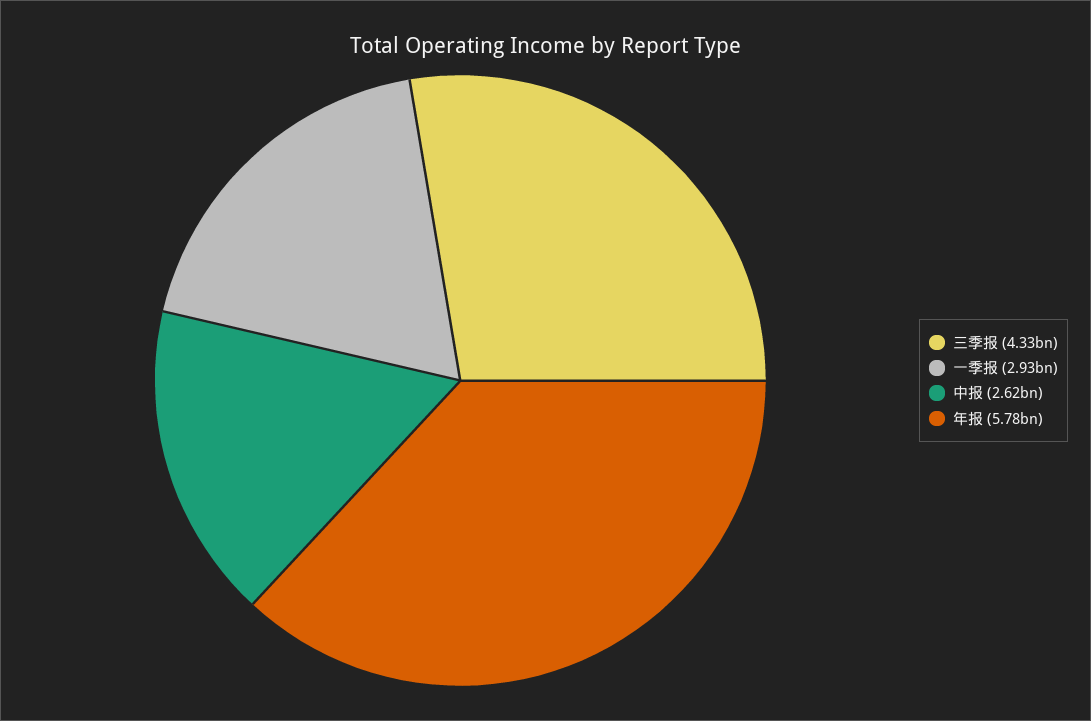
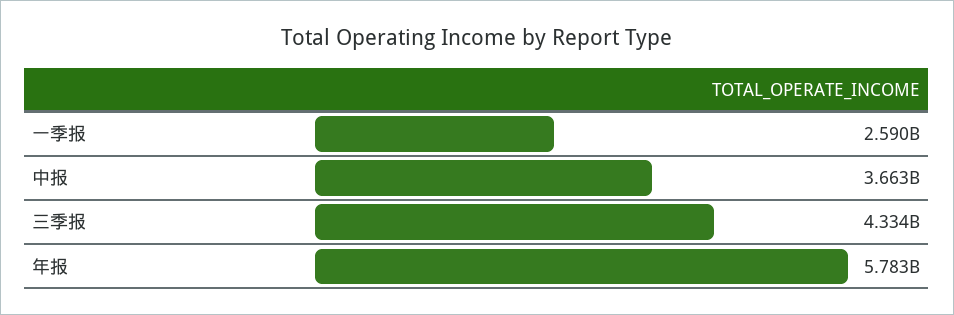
一季报: 2930000000 -> 2590000000
中报: 2620000000 -> 3663000000

